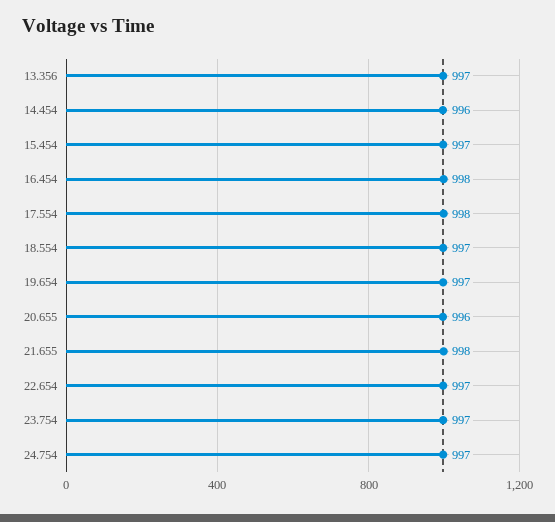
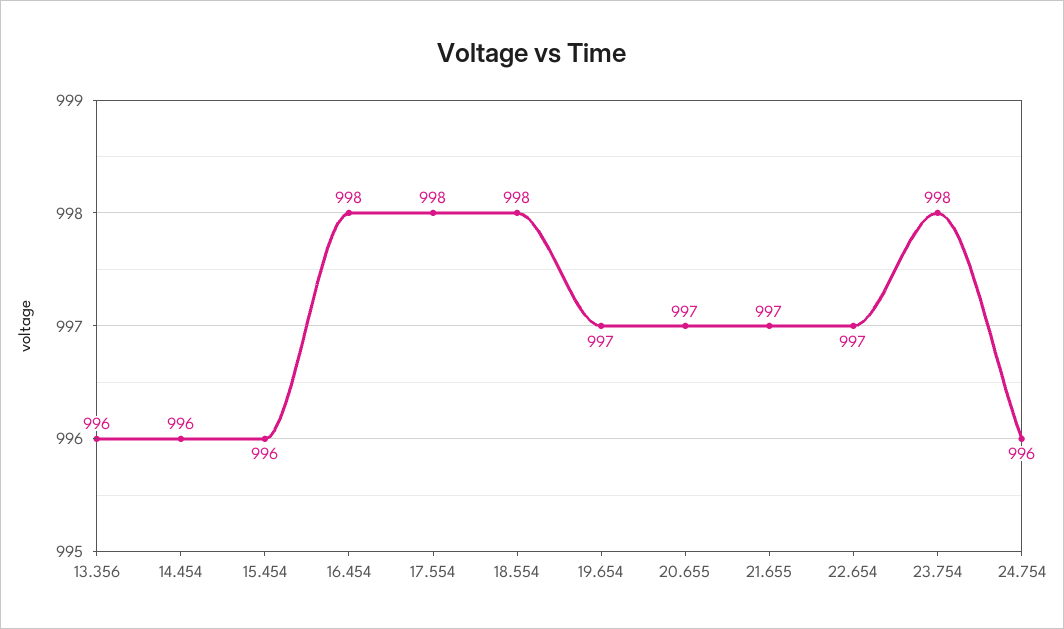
13.356: 997 -> 996
15.454: 997 -> 996
18.554: 997 -> 998
20.655: 996 -> 997
21.655: 998 -> 997
23.754: 997 -> 998
24.754: 997 -> 996

